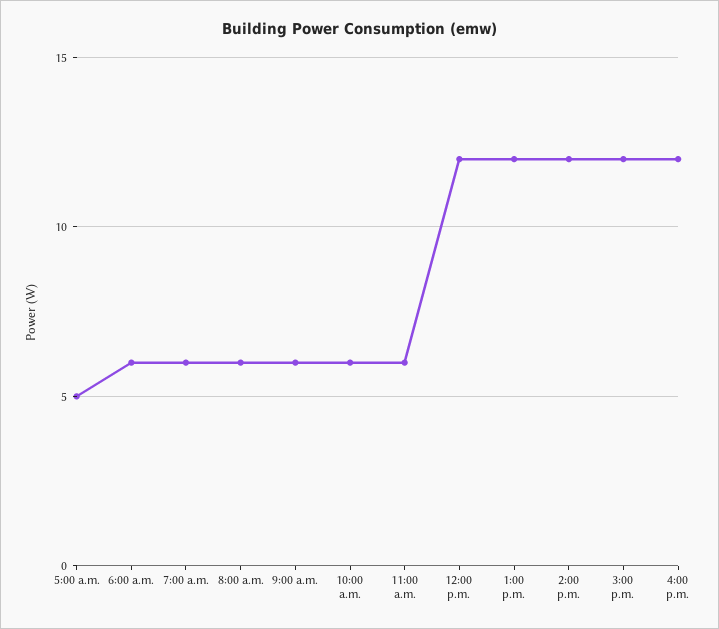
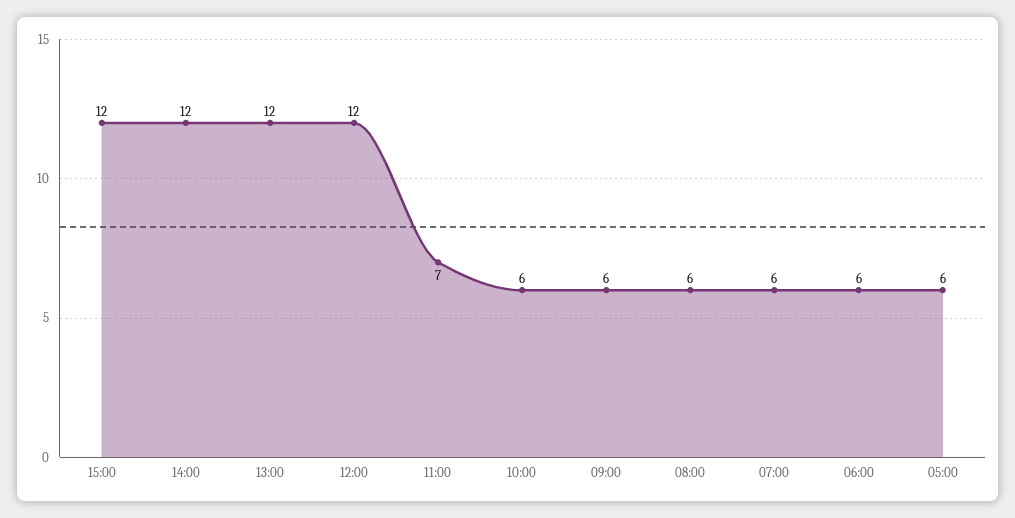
5:00 a.m.: 5 -> 6
11:00 a.m.: 6 -> 7
4:00 p.m.: 12 -> none

